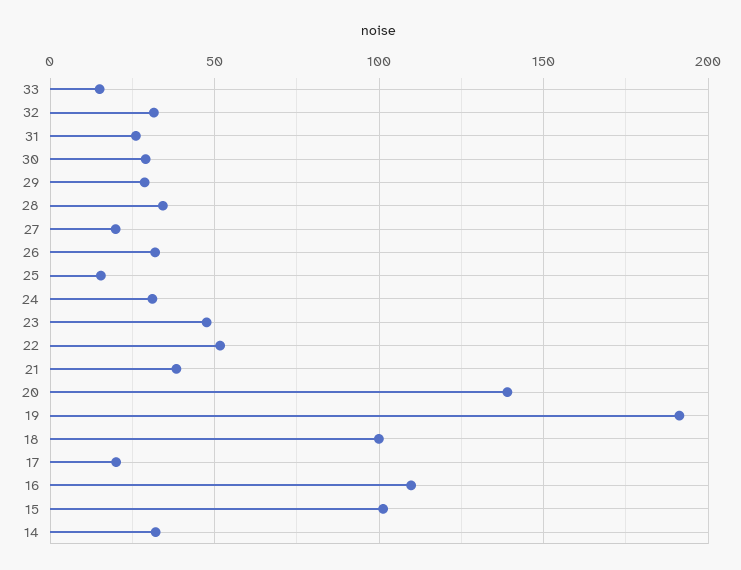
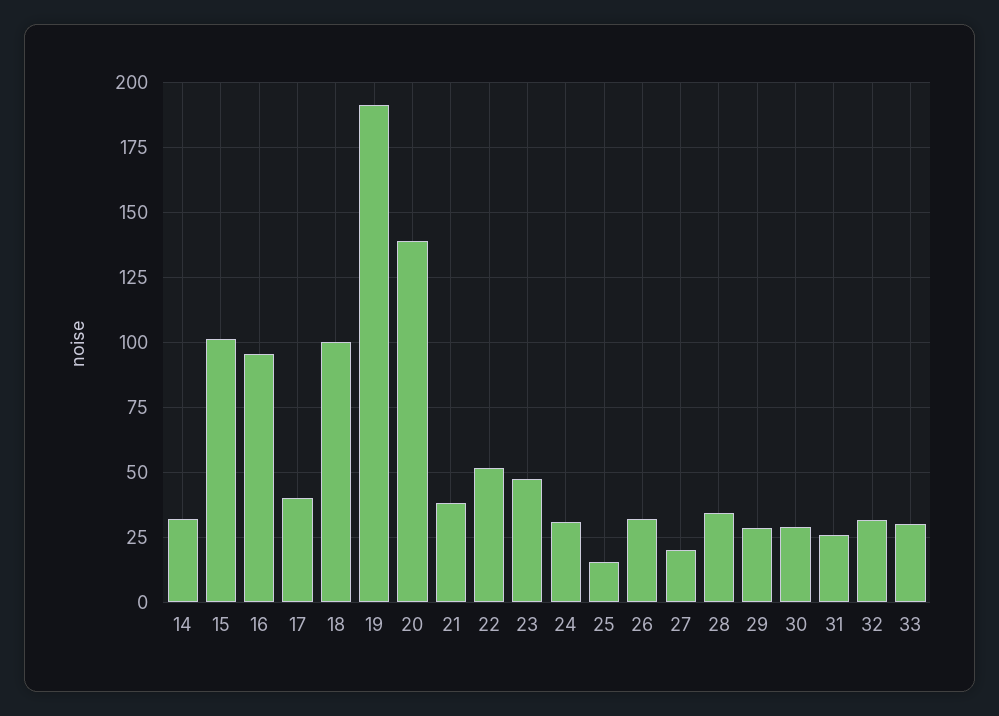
33: 15 -> 30
17: 20 -> 40
16: 110 -> 95

